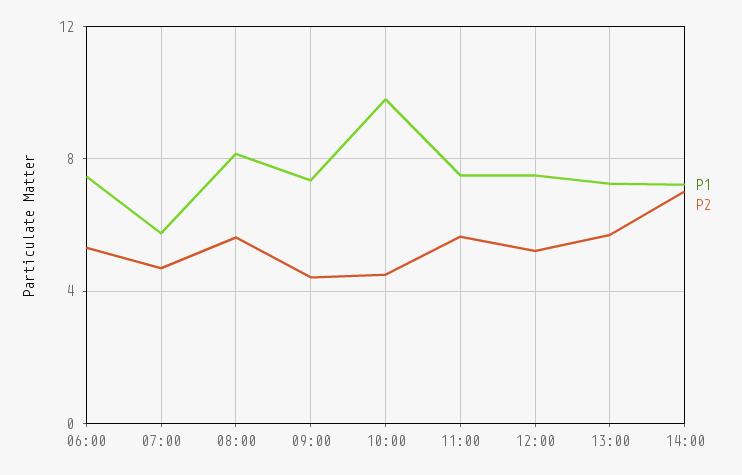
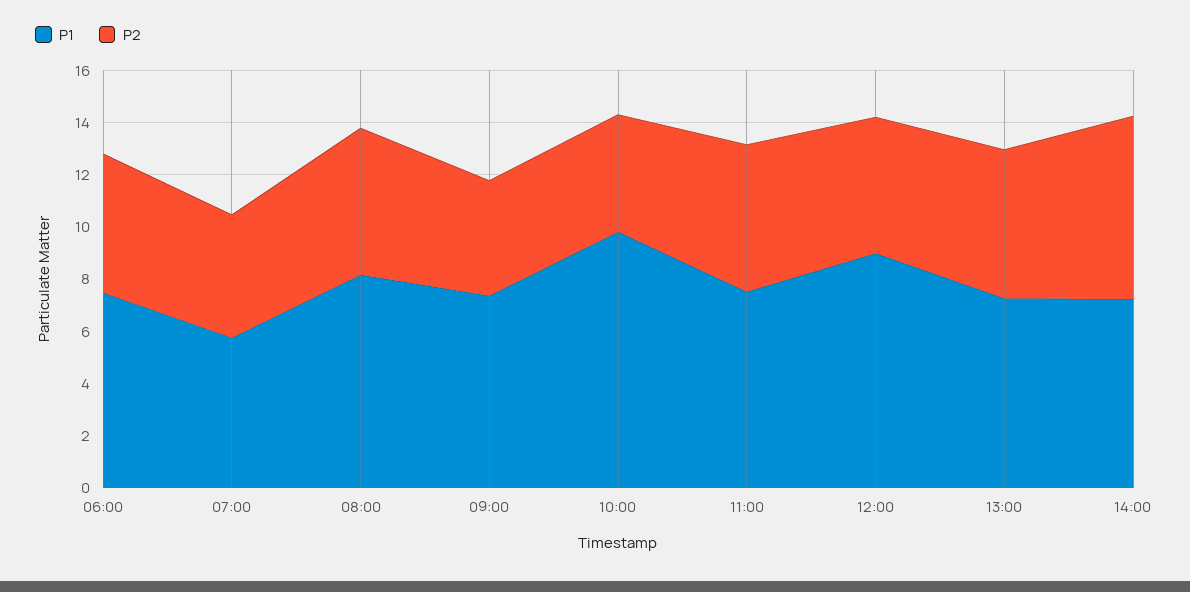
P1, 12:00: 7.5 -> 9

